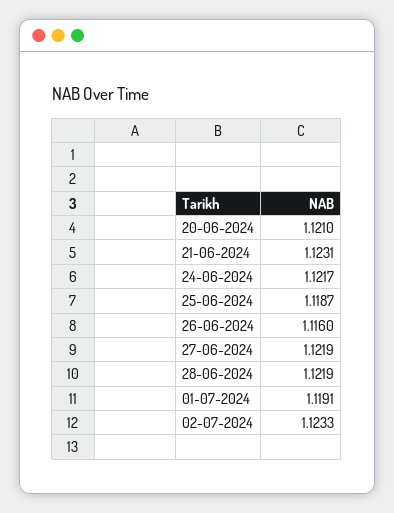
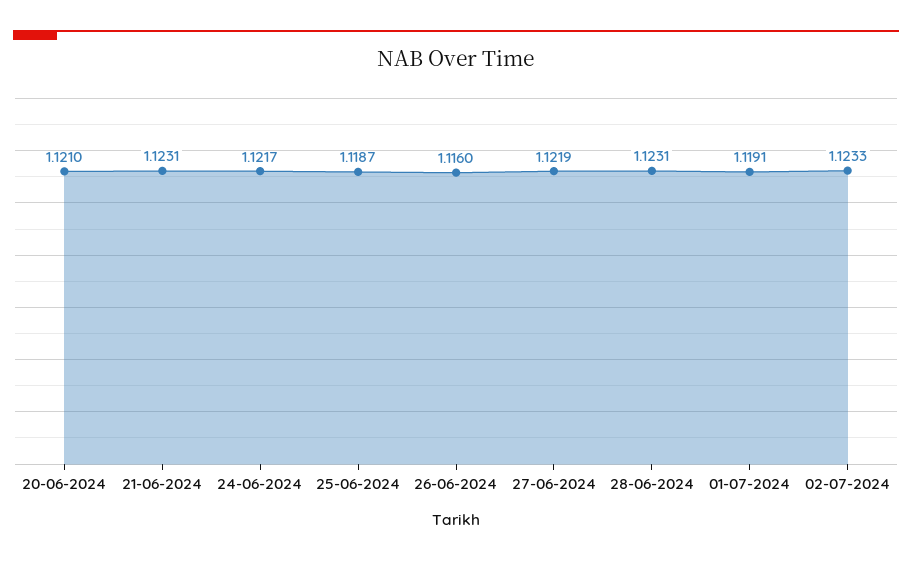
28-06-2024: 1.1219 -> 1.1231

